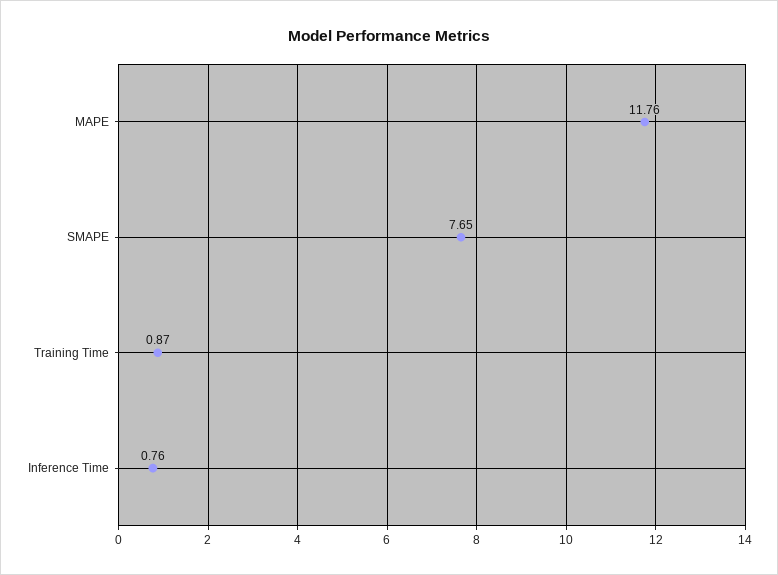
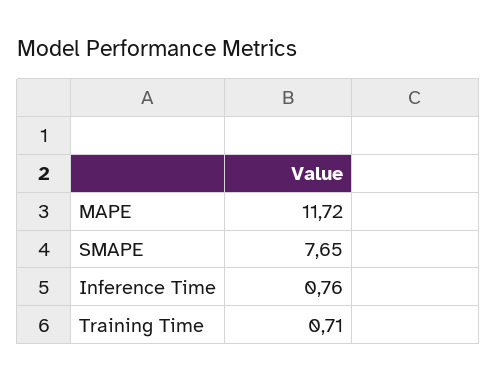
MAPE: 11.76 -> 11.72
Training Time: 0.87 -> 0.71

